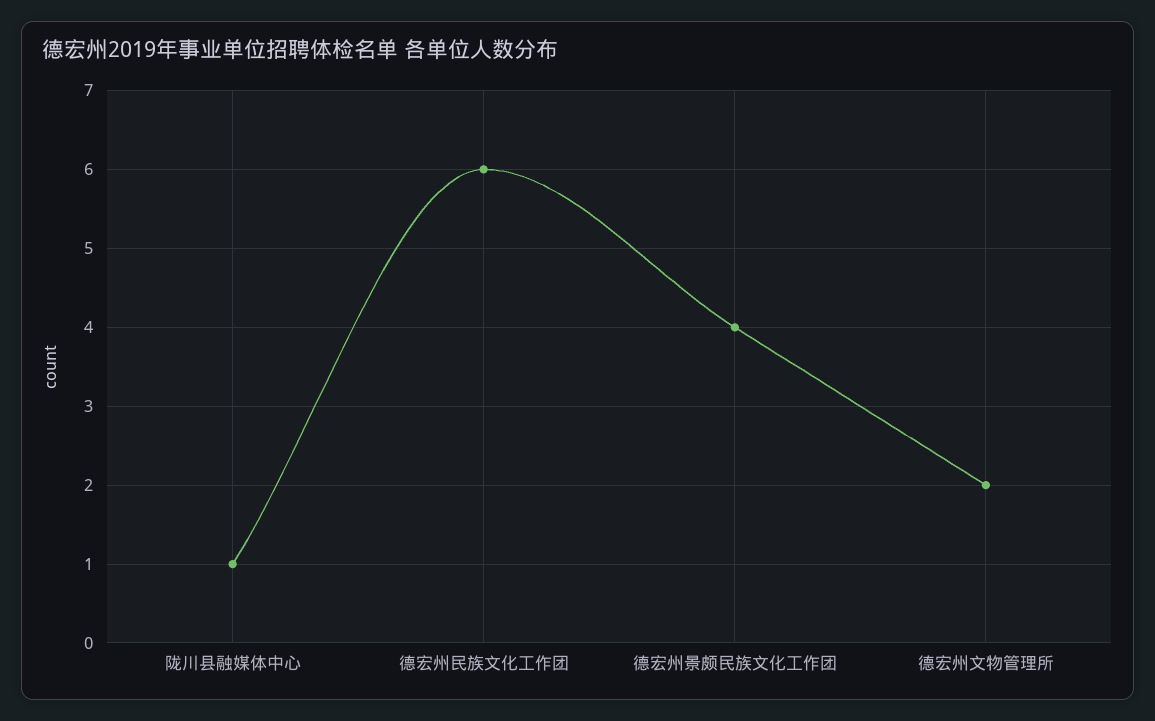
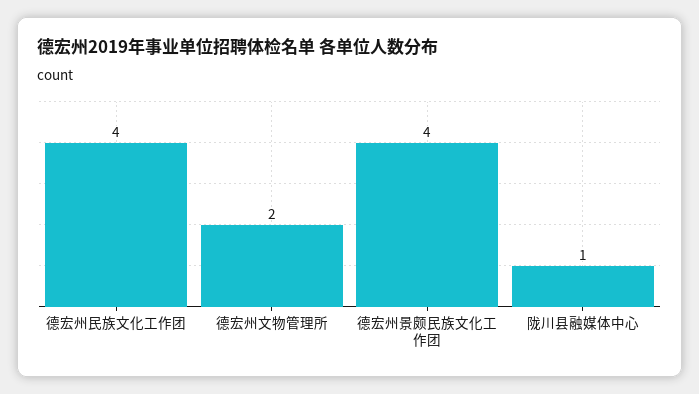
德宏州民族文化工作团: 6 -> 4

